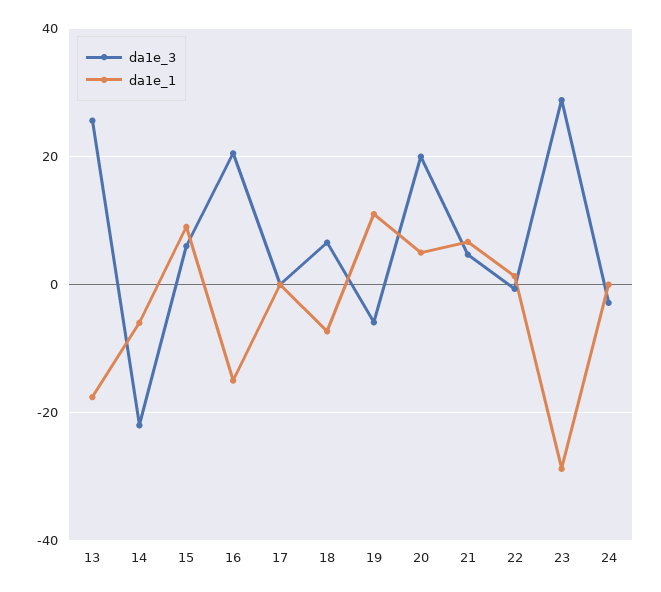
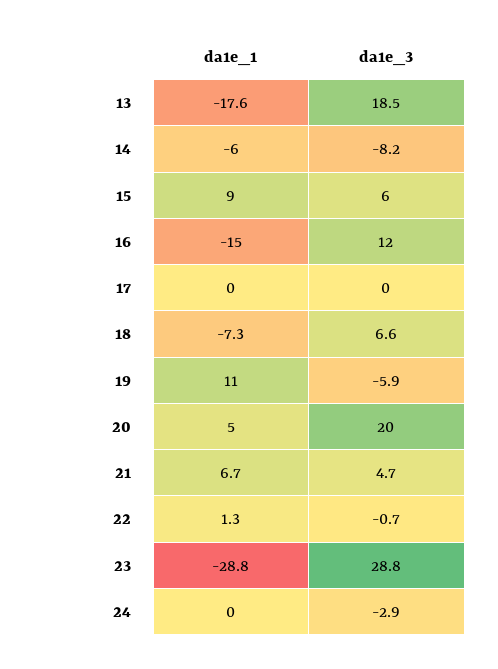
da1e_3, 13: 26 -> 18.5
da1e_3, 14: -22 -> -8.2
da1e_3, 16: 20 -> 12

